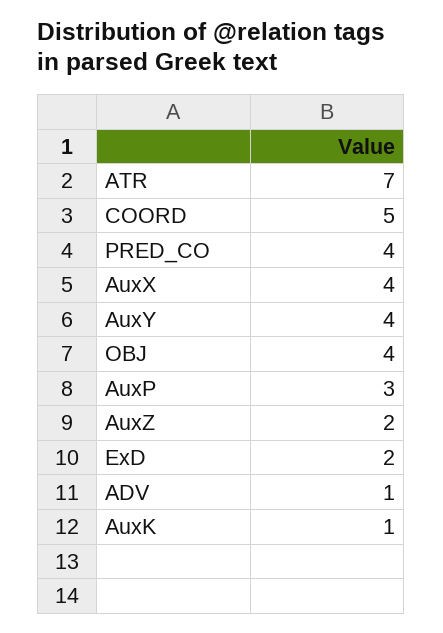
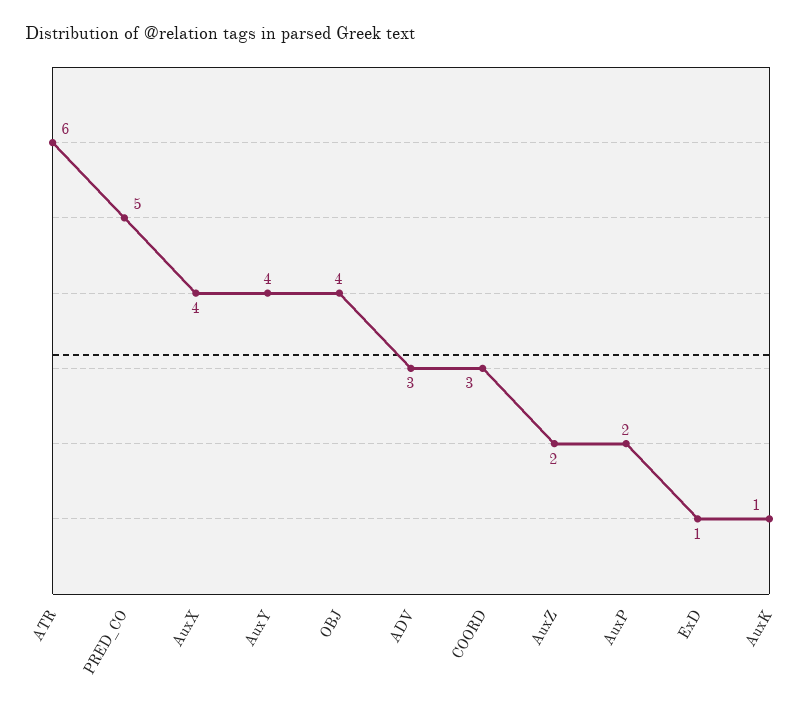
ATR: 7 -> 6
COORD: 5 -> 3
PRED_CO: 4 -> 5
AuxP: 3 -> 2
ExD: 2 -> 1
ADV: 1 -> 3

